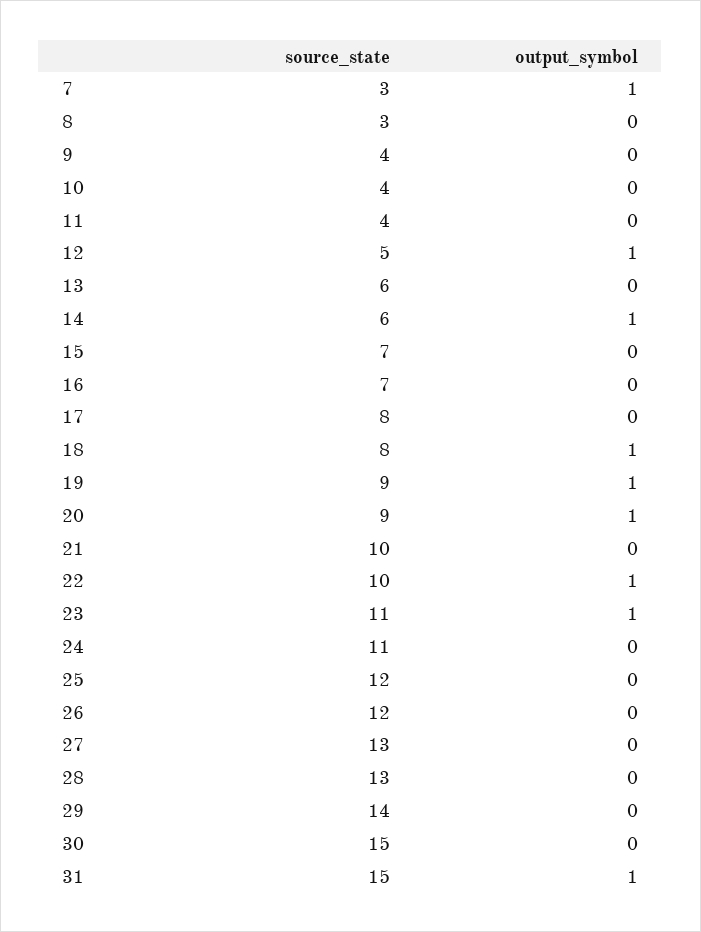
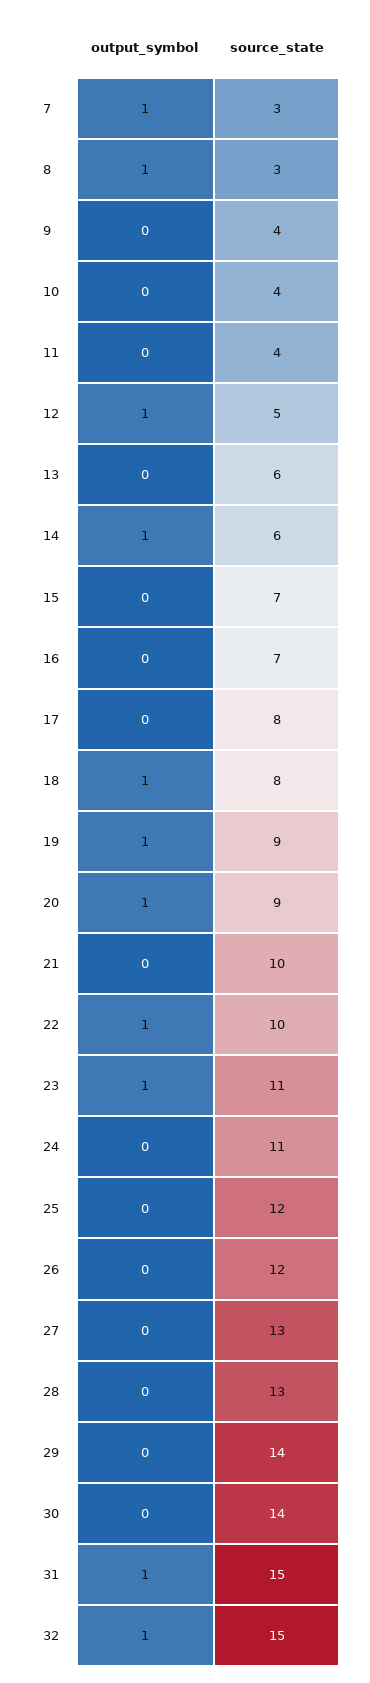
output_symbol, 8: 0 -> 1
source_state, 30: 15 -> 14
output_symbol, 32: none -> 1
source_state, 32: none -> 15

